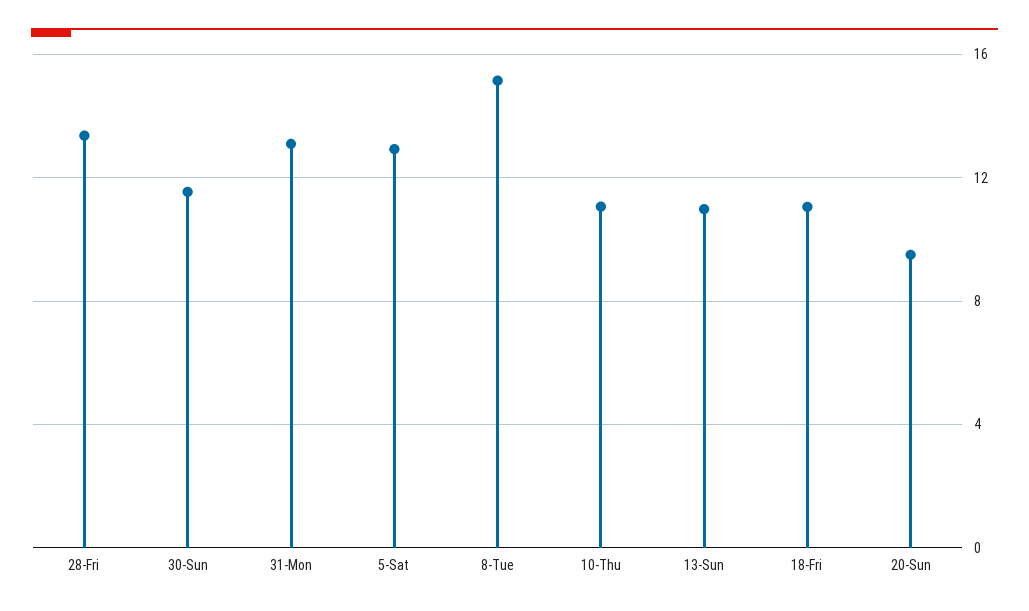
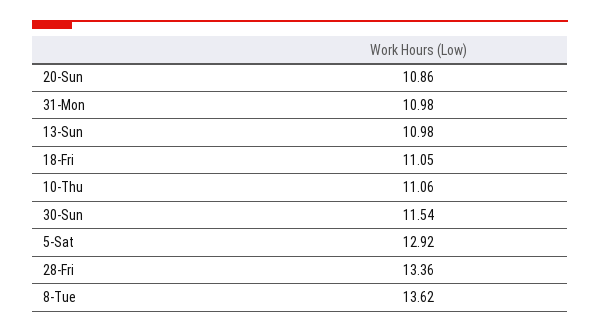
31-Mon: 13 -> 10.98
8-Tue: 15 -> 13.62
20-Sun: 9.5 -> 10.86

